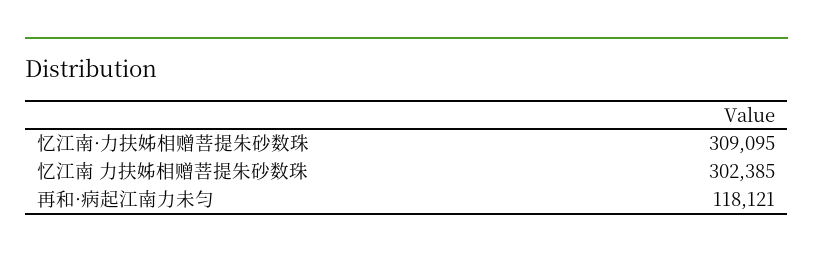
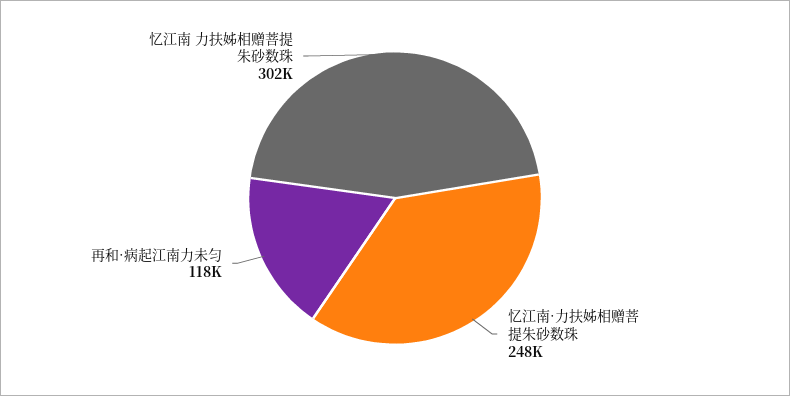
忆江南·力扶姊相赠菩提朱砂数珠: 309095 -> 248000

